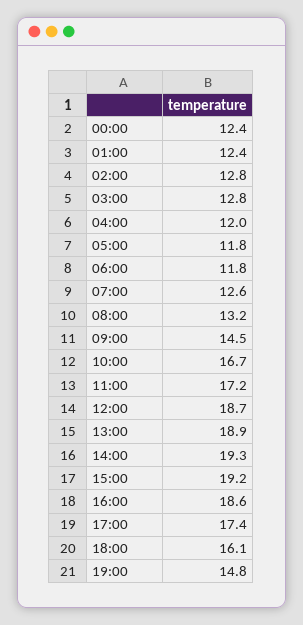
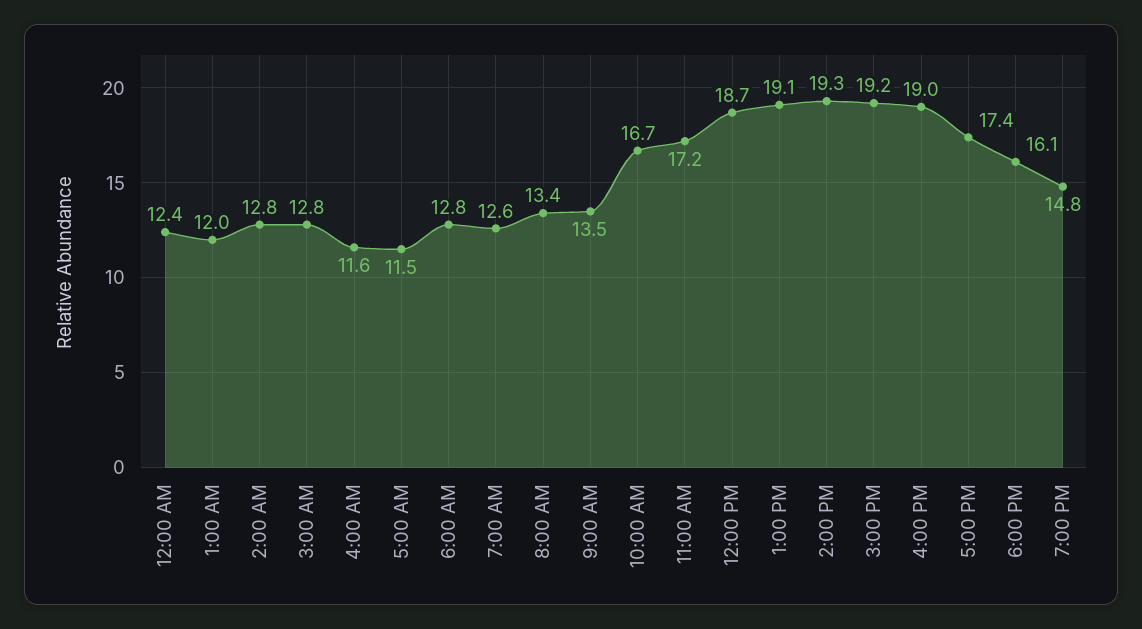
01:00: 12.4 -> 12
04:00: 12 -> 11.6
05:00: 11.8 -> 11.5
06:00: 11.8 -> 12.8
08:00: 13.2 -> 13.4
09:00: 14.5 -> 13.5
13:00: 18.9 -> 19.1
16:00: 18.6 -> 19

